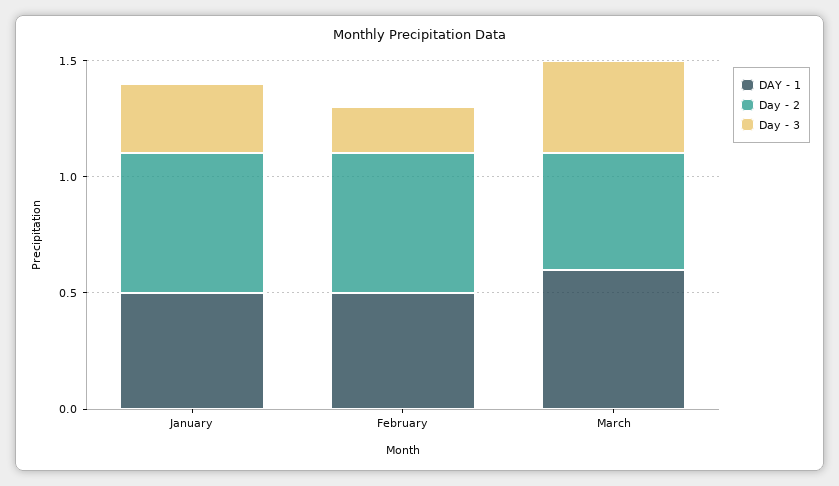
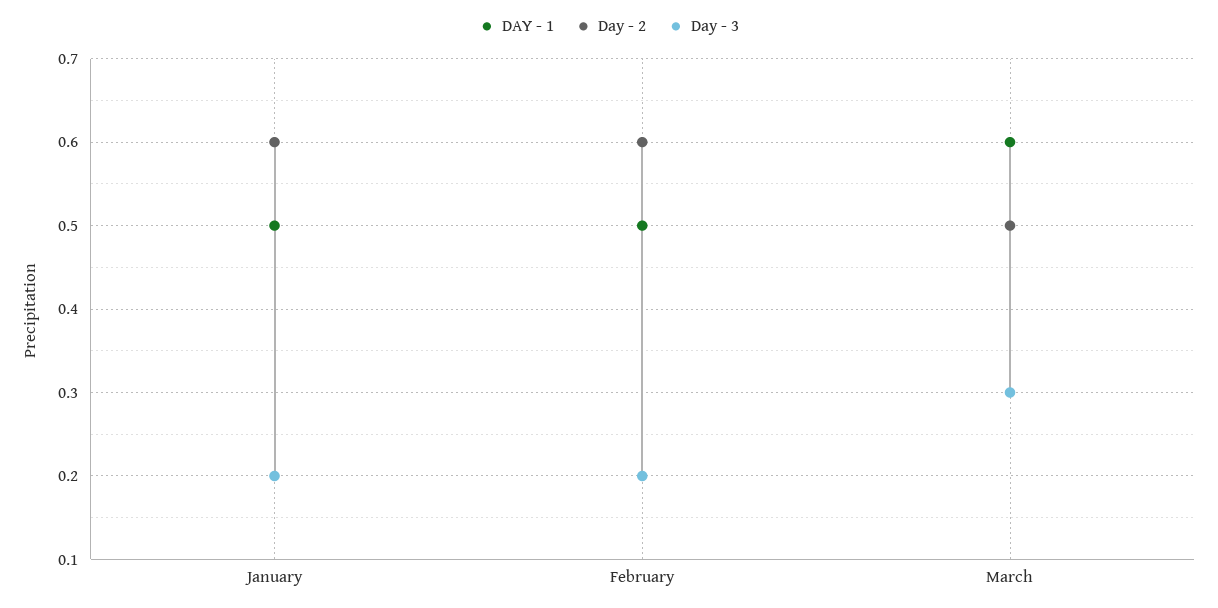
Day - 3, January: 0.3 -> 0.2
Day - 3, March: 0.4 -> 0.3

